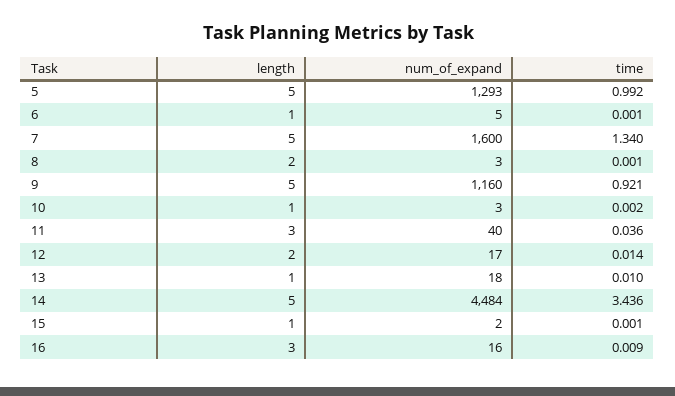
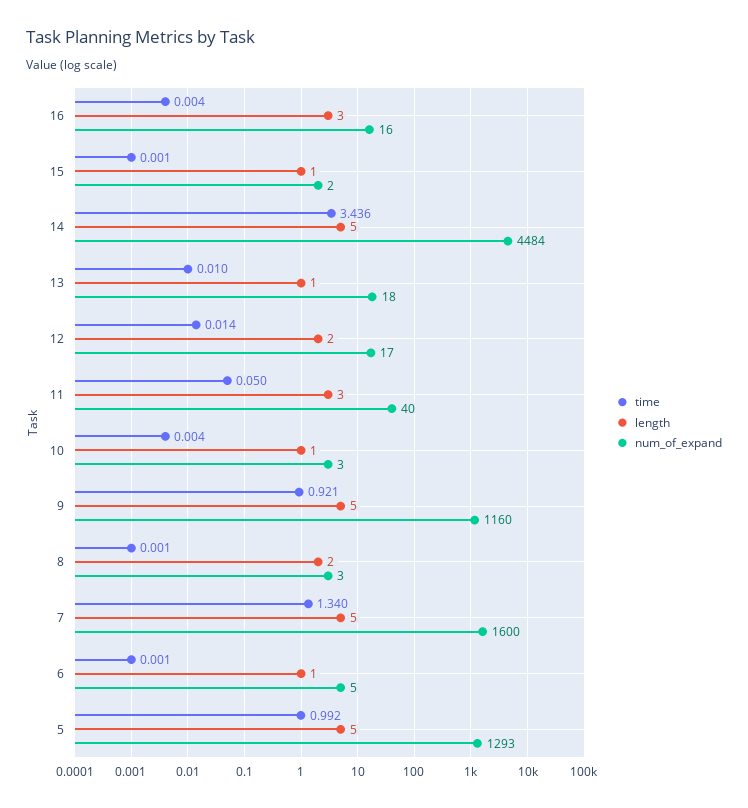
time, 10: 0.002 -> 0.004
time, 11: 0.036 -> 0.05
time, 16: 0.009 -> 0.004

